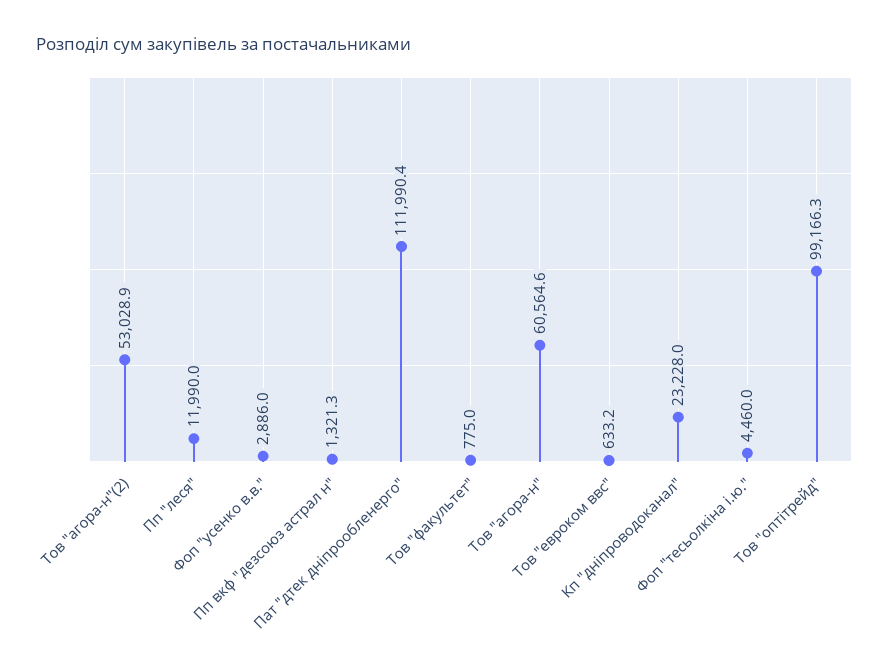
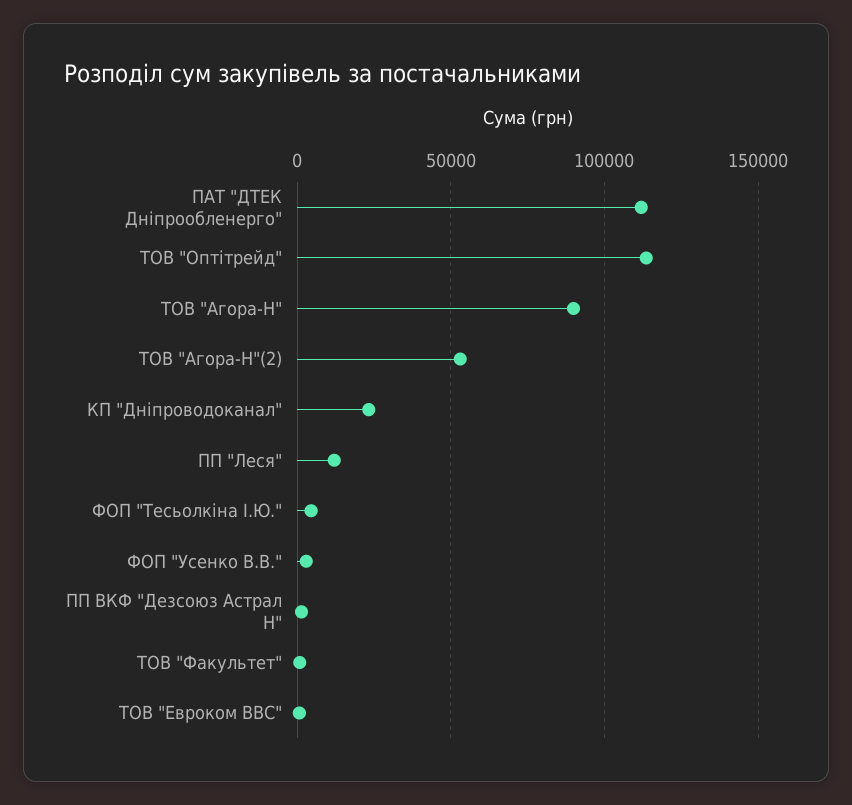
Тов "агора-н": 60564.6 -> 90000
Тов "оптітрейд": 99166.3 -> 115000

